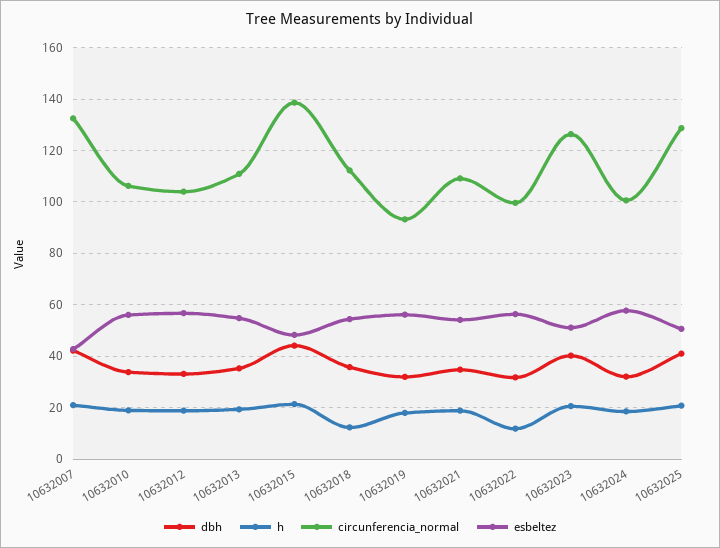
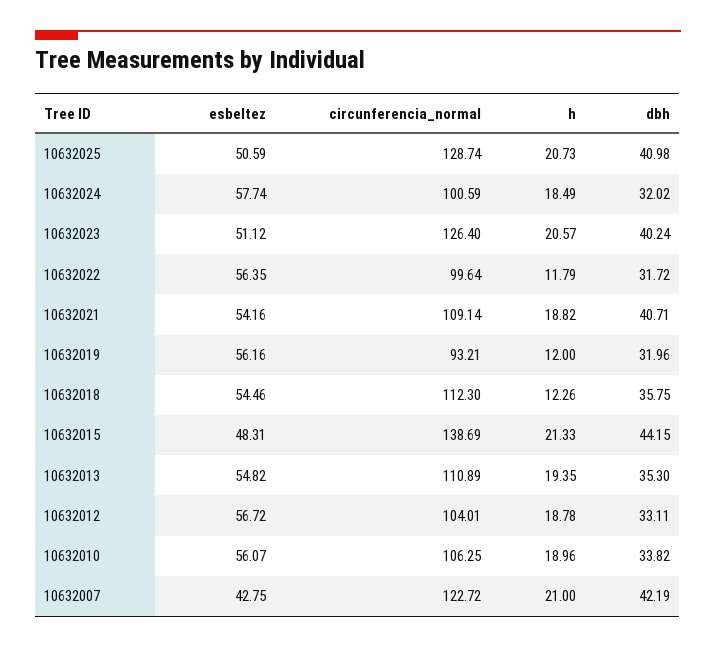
circunferencia_normal, 10632007: 132.5 -> 122.72
h, 10632019: 17.5 -> 12
dbh, 10632021: 35 -> 40.71

